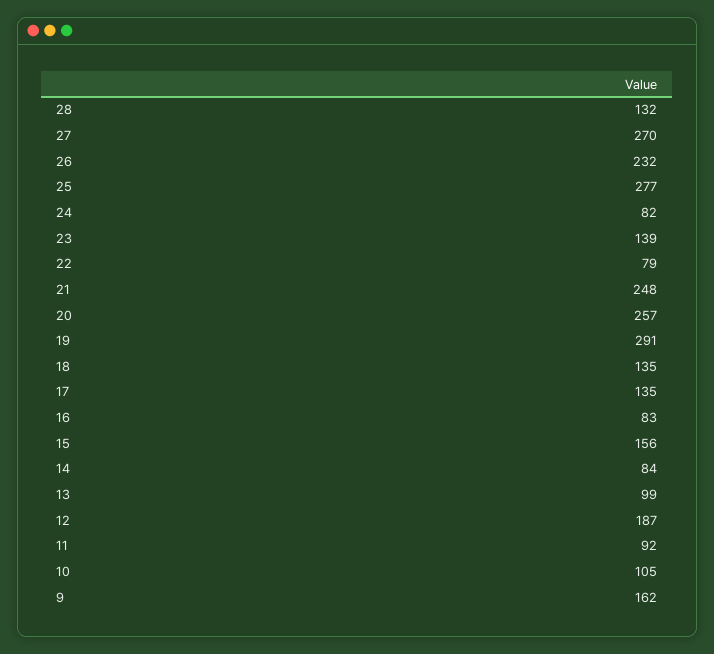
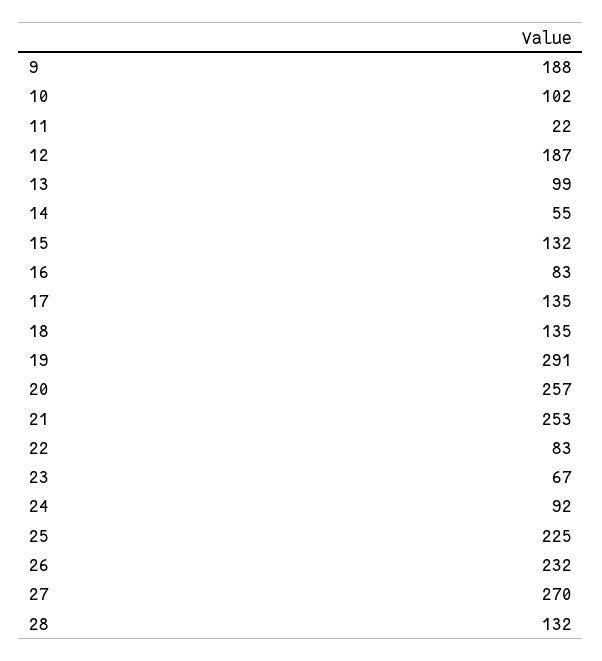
25: 277 -> 225
24: 82 -> 92
23: 139 -> 67
22: 79 -> 83
21: 248 -> 253
15: 156 -> 132
14: 84 -> 55
11: 92 -> 22
10: 105 -> 102
9: 162 -> 188

